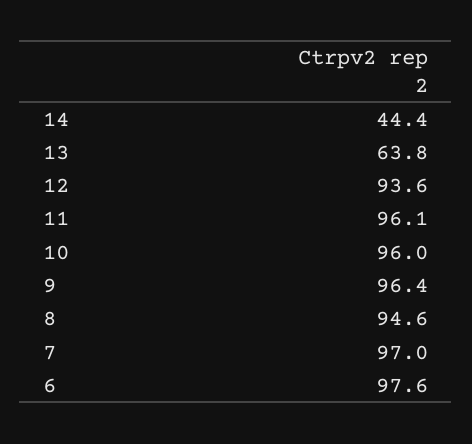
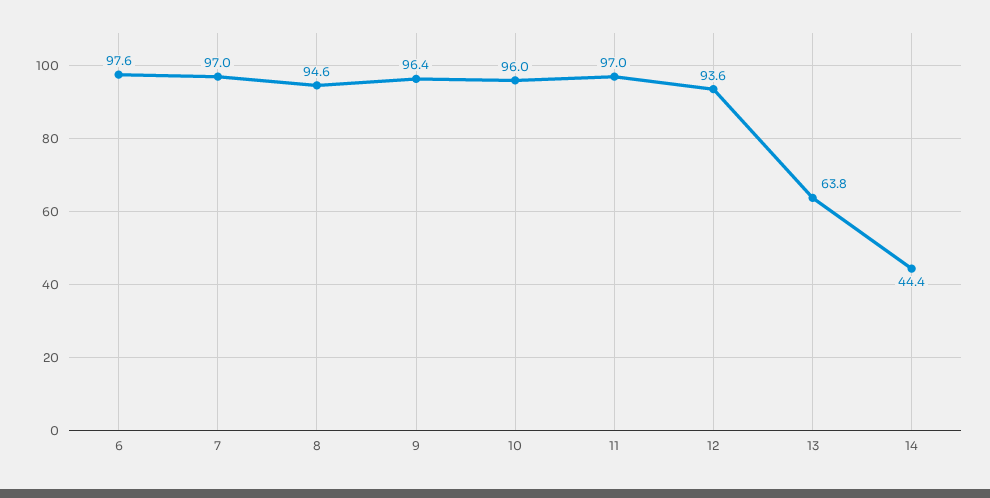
11: 96.1 -> 97

